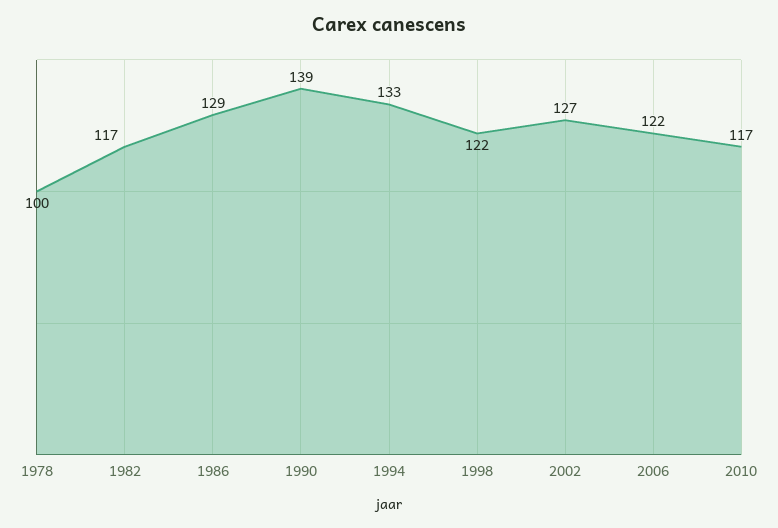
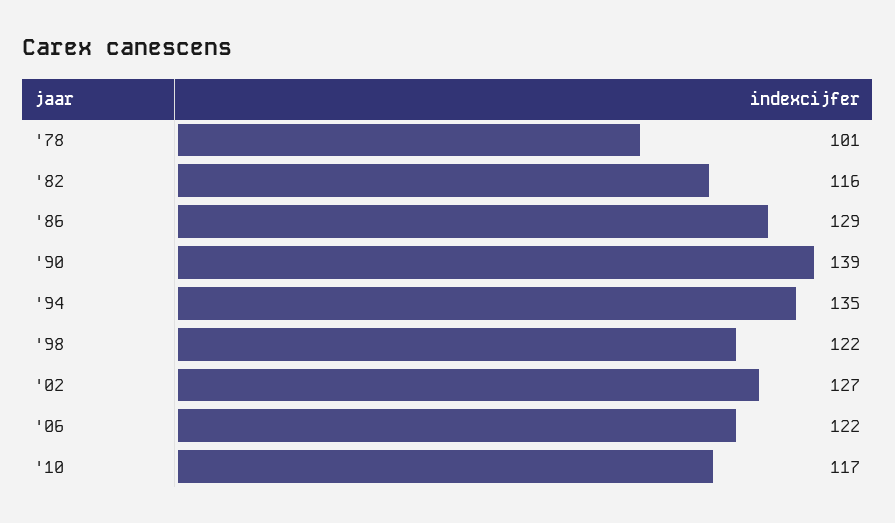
1978: 100 -> 101
1982: 117 -> 116
1994: 133 -> 135

